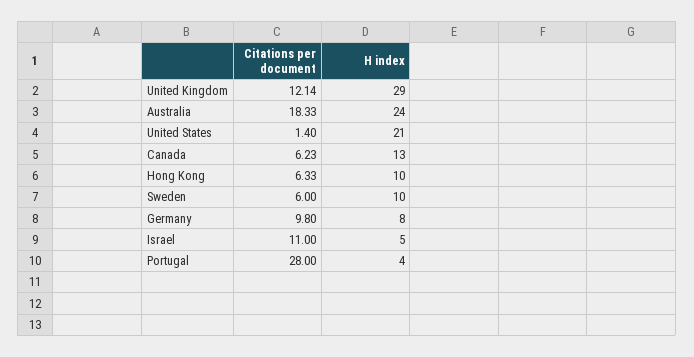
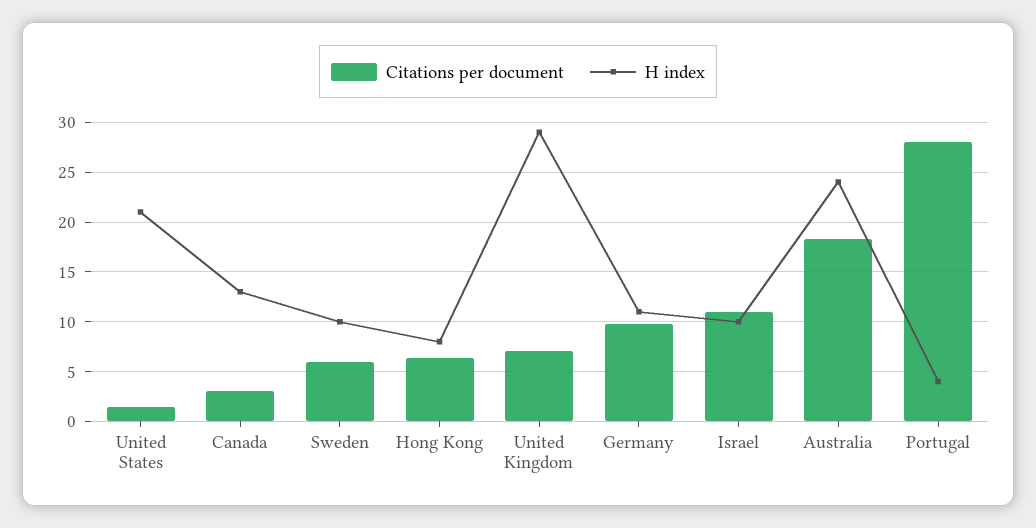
Citations per document, United Kingdom: 12.14 -> 7
Citations per document, Canada: 6.23 -> 3
H index, Hong Kong: 10 -> 8
H index, Germany: 8 -> 11
H index, Israel: 5 -> 10

